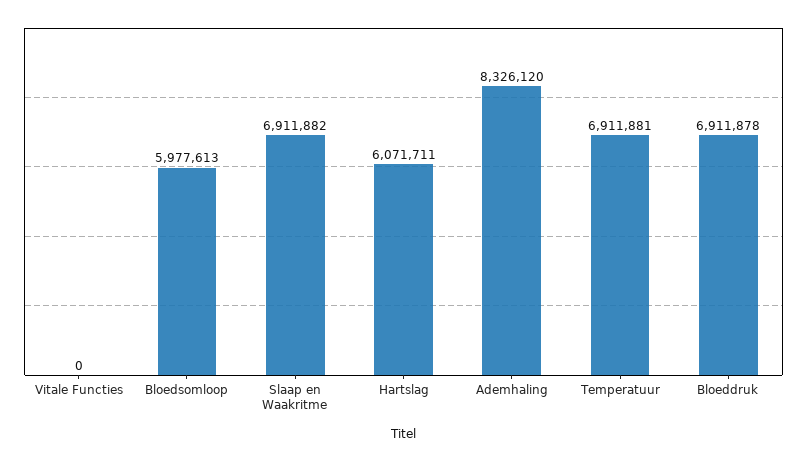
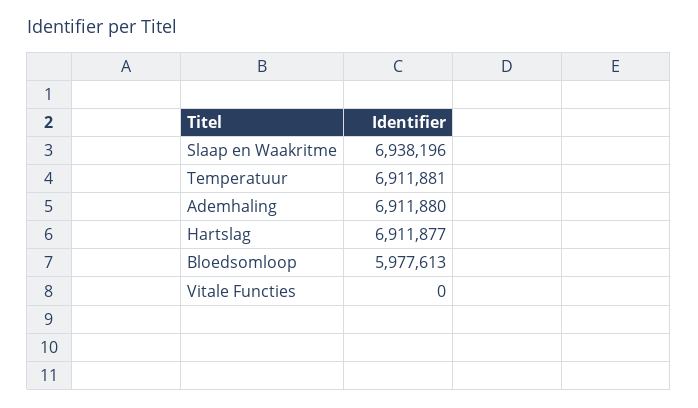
Slaap en Waakritme: 6911882 -> 6938196
Hartslag: 6071711 -> 6911877
Ademhaling: 8326120 -> 6911880
Bloeddruk: 6911878 -> none

